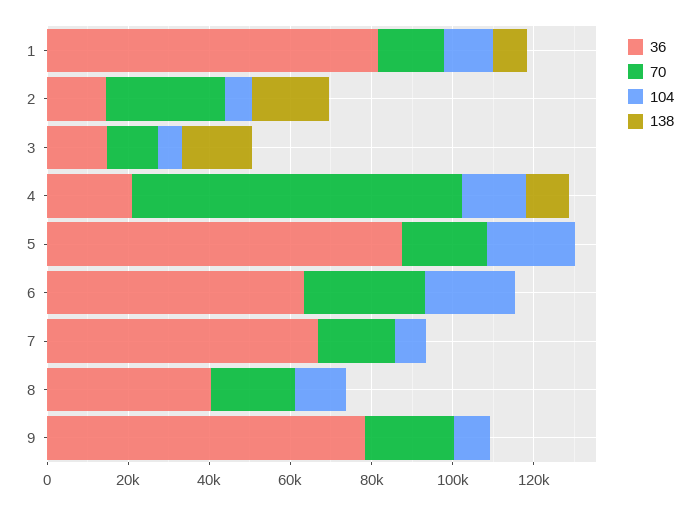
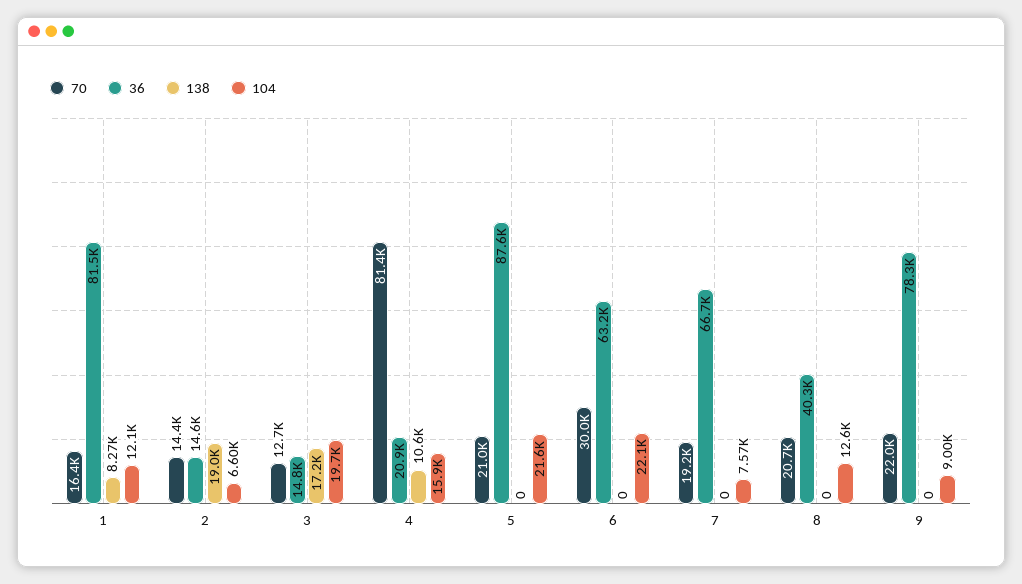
70, 2: 30000 -> 14400
104, 3: 5000 -> 19700

